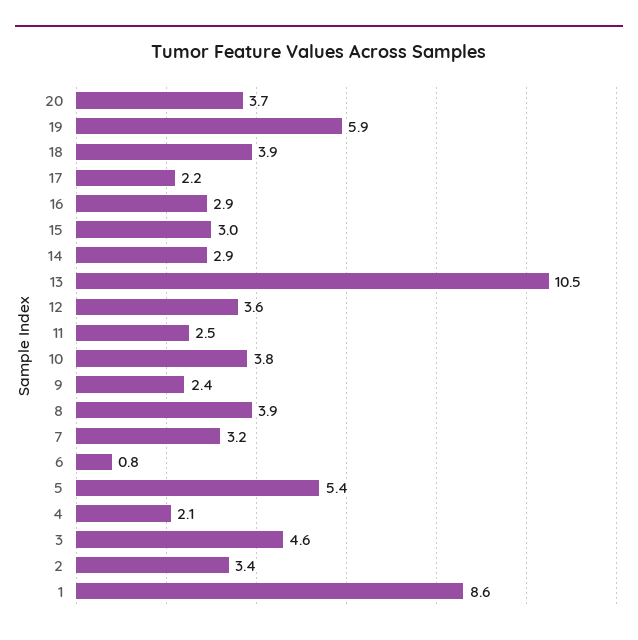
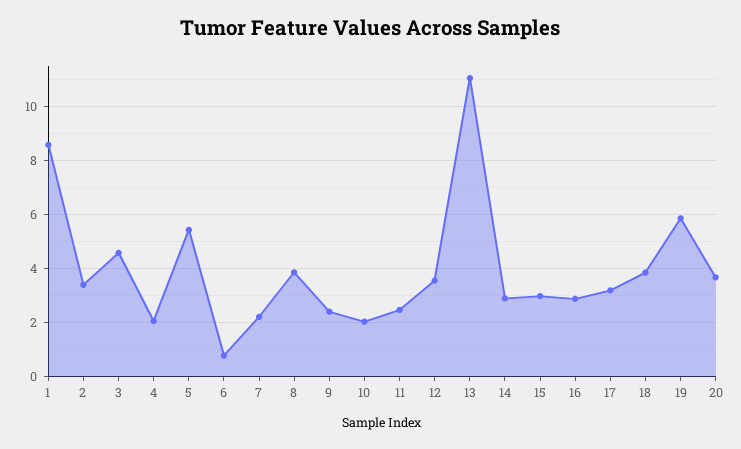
17: 2.2 -> 3.25
13: 10.5 -> 11
10: 3.8 -> 2
7: 3.2 -> 2.25

